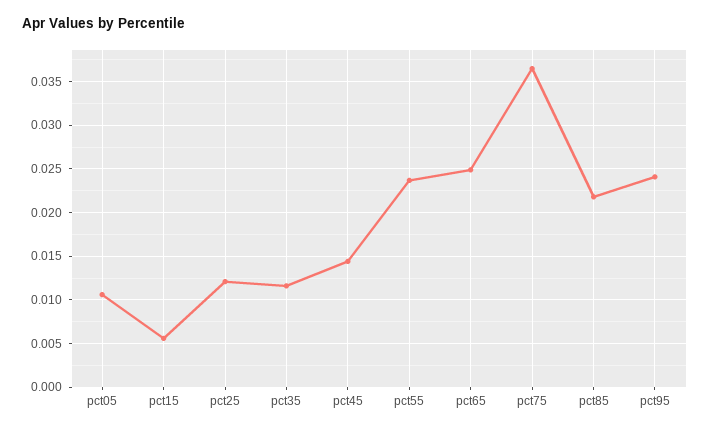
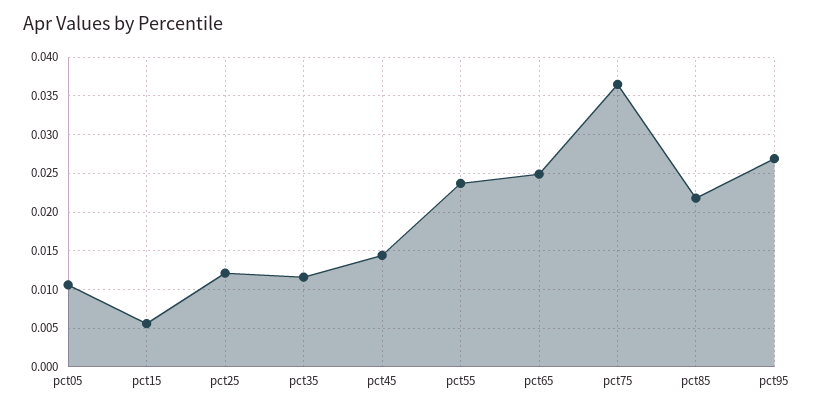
pct95: 0.024 -> 0.027

